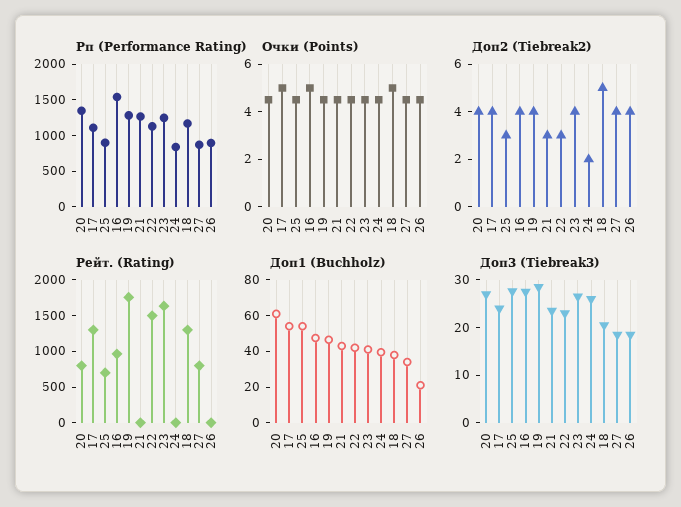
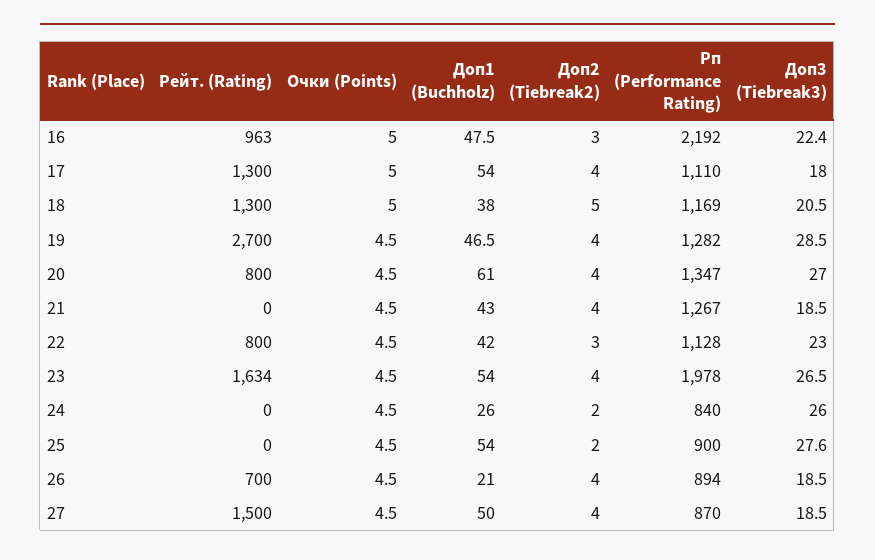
Рп (Performance Rating), 16: 1500 -> 2192
Рп (Performance Rating), 23: 1250 -> 1978
Доп2 (Tiebreak2), 25: 3 -> 2
Доп2 (Tiebreak2), 16: 4 -> 3
Доп2 (Tiebreak2), 21: 3 -> 4
Рейт. (Rating), 25: 750 -> 0
Рейт. (Rating), 19: 1750 -> 2700
Рейт. (Rating), 22: 1500 -> 800
Рейт. (Rating), 27: 750 -> 1500
Рейт. (Rating), 26: 0 -> 700
Доп1 (Buchholz), 23: 40 -> 54
Доп1 (Buchholz), 24: 40 -> 26
Доп1 (Buchholz), 27: 35 -> 50
Доп3 (Tiebreak3), 17: 24 -> 18
Доп3 (Tiebreak3), 16: 28 -> 22.4
Доп3 (Tiebreak3), 21: 24 -> 18.5

